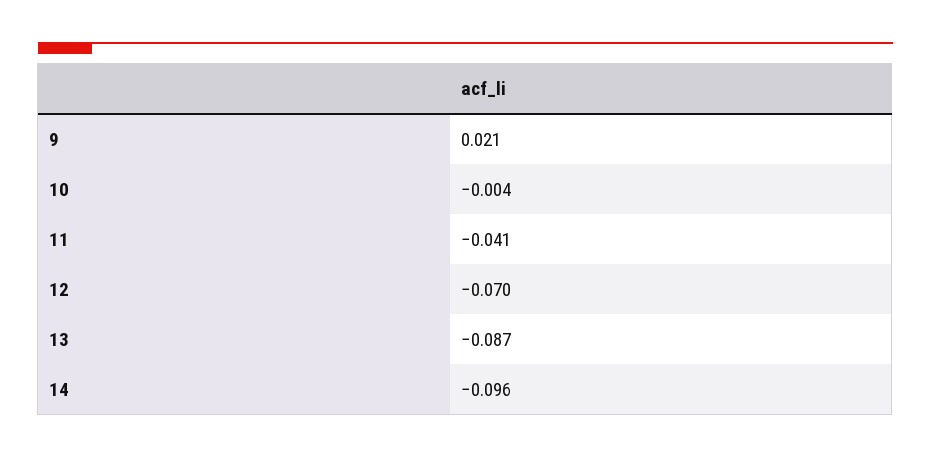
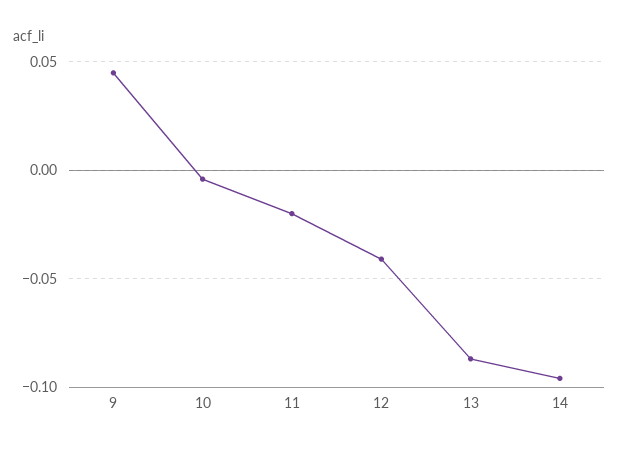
9: 0.021 -> 0.045
11: -0.041 -> -0.02
12: -0.07 -> -0.04

